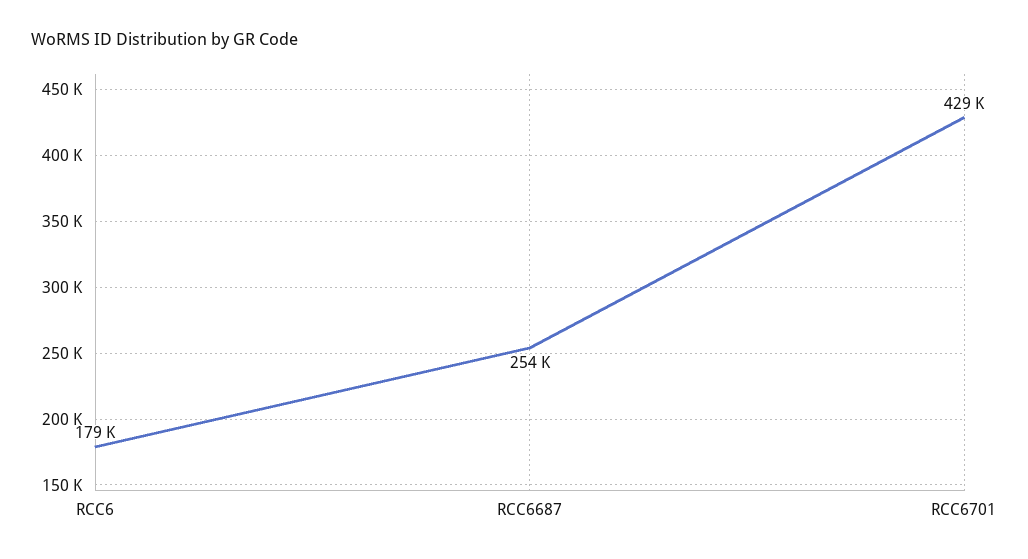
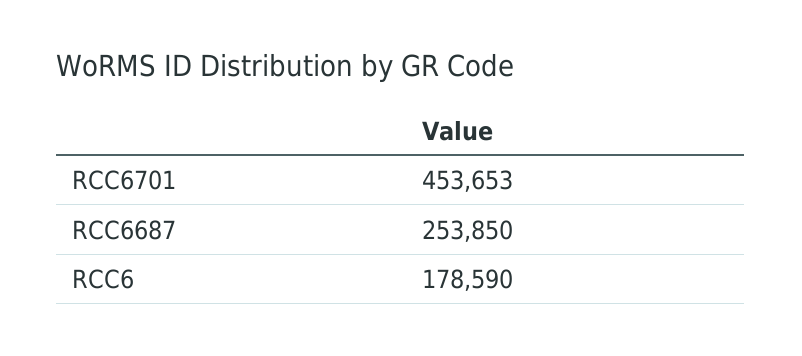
RCC6701: 429000 -> 453653

